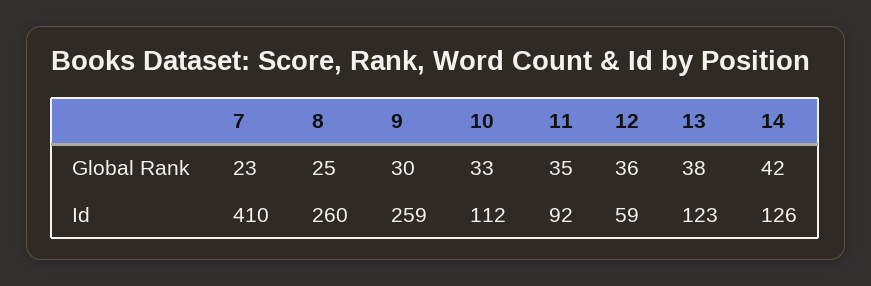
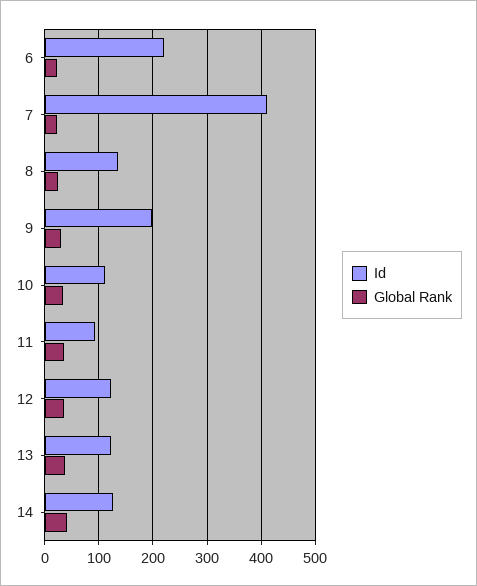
Id, 8: 260 -> 140
Id, 9: 259 -> 200
Id, 12: 59 -> 120
Id, 6: none -> 220
Global Rank, 6: none -> 20

